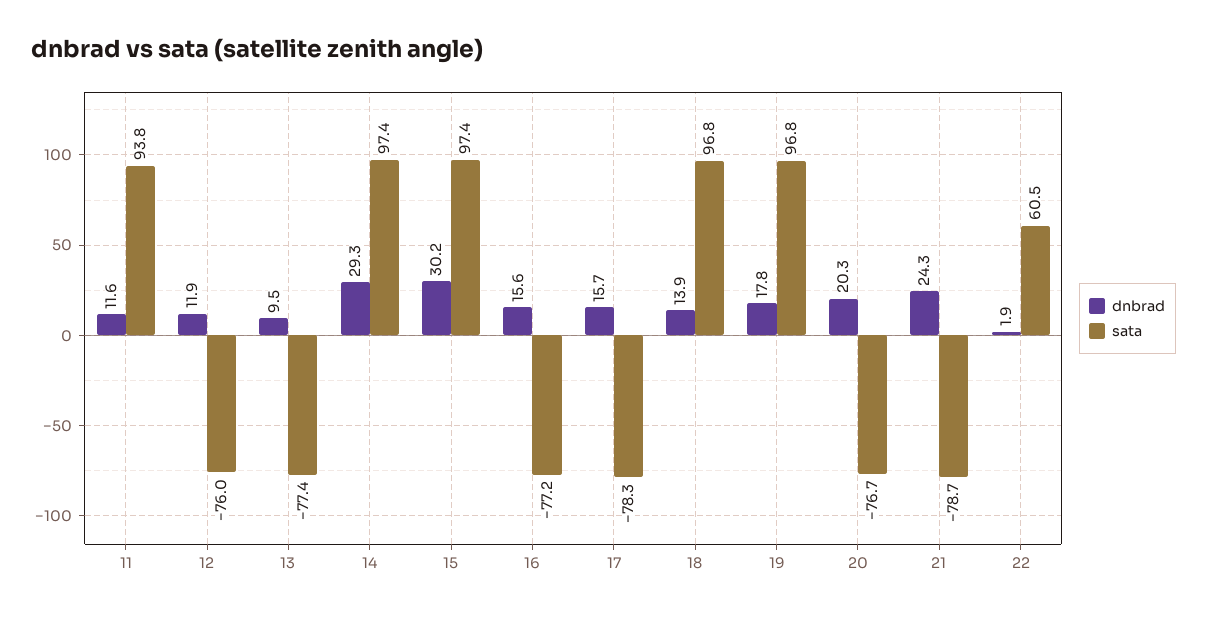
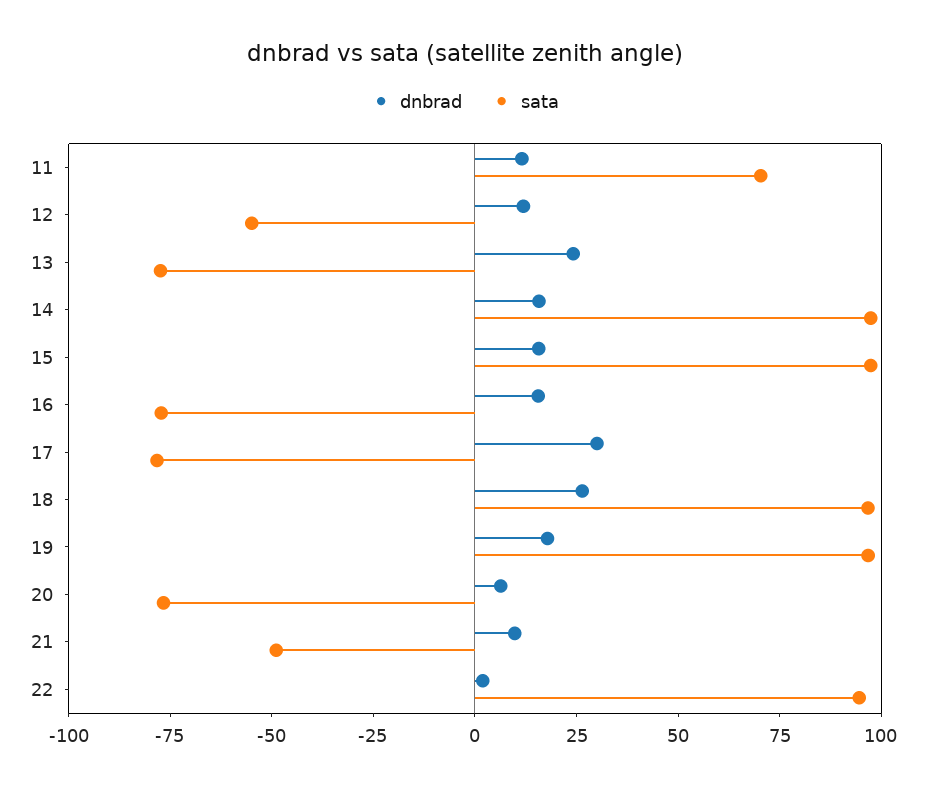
sata, 11: 93.8 -> 70
sata, 12: -76 -> -55
dnbrad, 13: 9.5 -> 25
dnbrad, 14: 29.3 -> 15
dnbrad, 15: 30.2 -> 15
dnbrad, 17: 15.7 -> 30
dnbrad, 18: 13.9 -> 25
dnbrad, 20: 20.3 -> 5
dnbrad, 21: 24.3 -> 10
sata, 21: -78.7 -> -50
sata, 22: 60.5 -> 95

